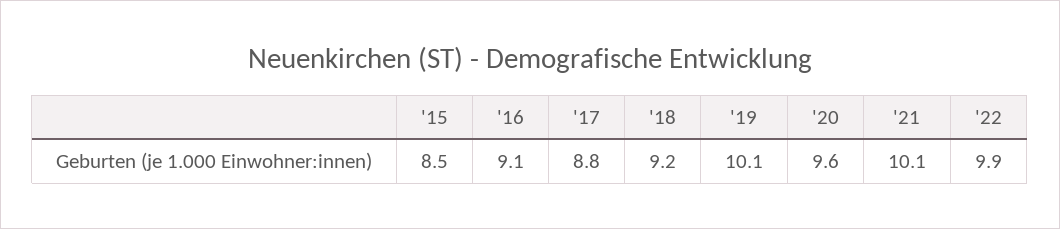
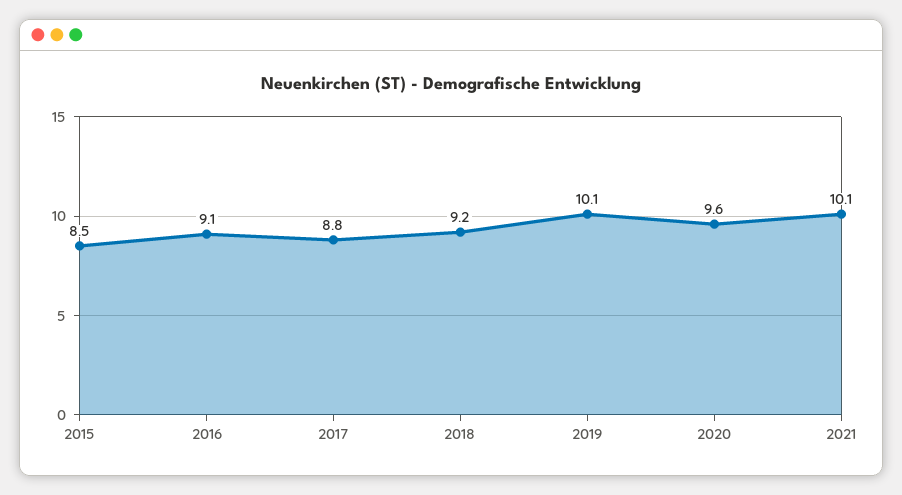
'22: 9.9 -> none

